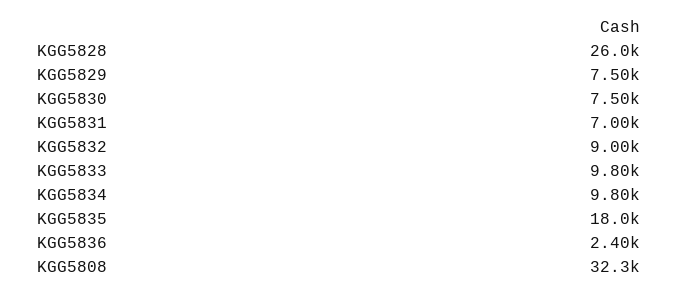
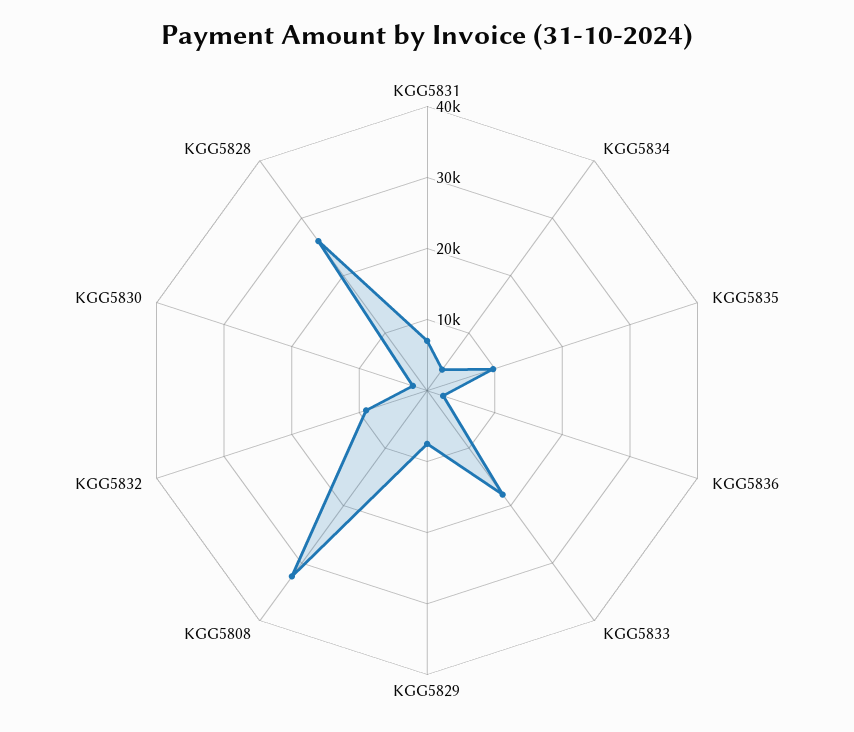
KGG5830: 7500 -> 2000
KGG5833: 9800 -> 18000
KGG5834: 9800 -> 4000
KGG5835: 18000 -> 10000

